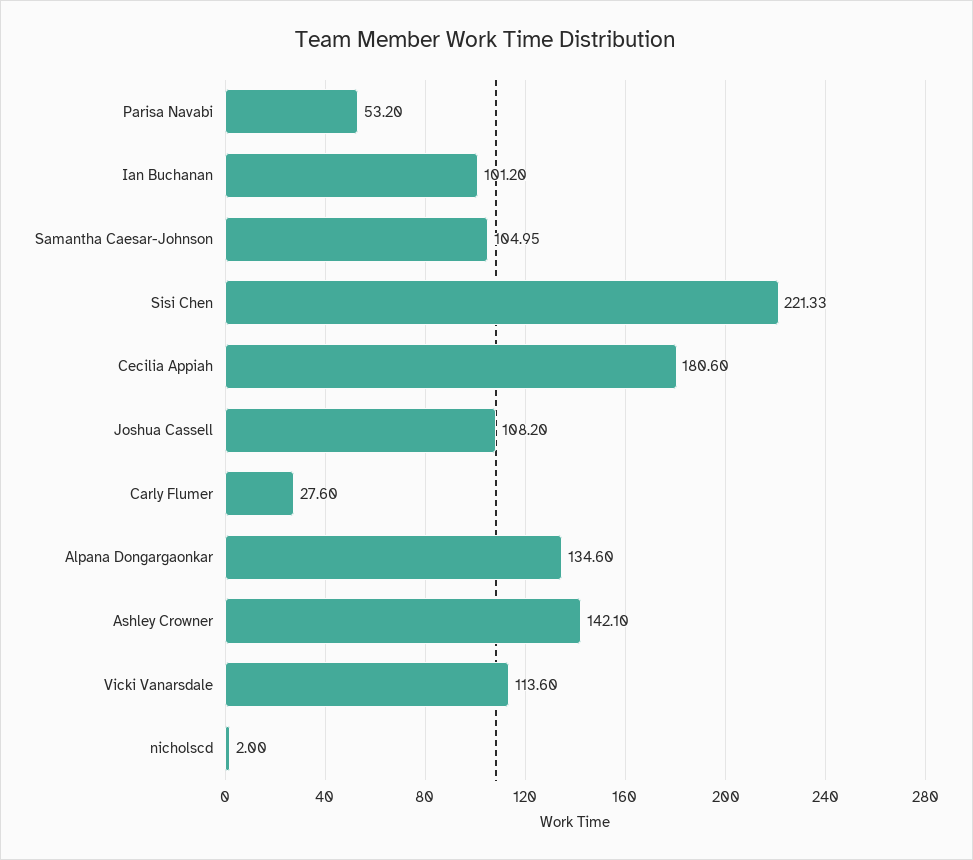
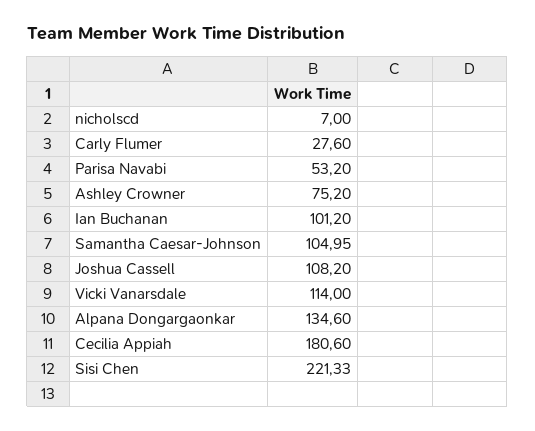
Ashley Crowner: 142.1 -> 75.2
Vicki Vanarsdale: 113.6 -> 114
nicholscd: 2 -> 7

